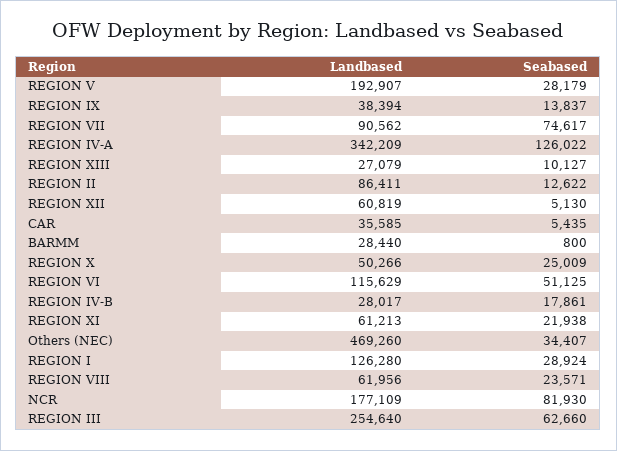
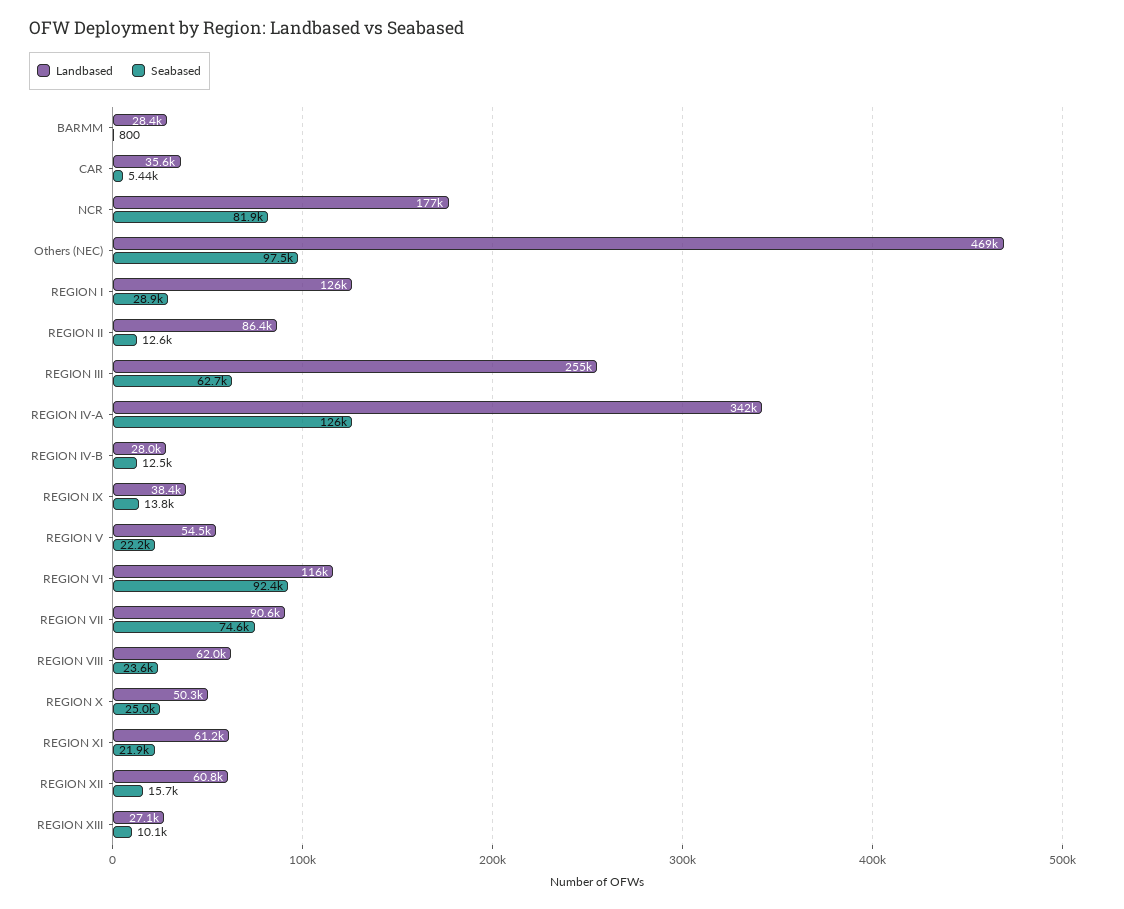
Landbased, REGION V: 192907 -> 54500
Seabased, REGION V: 28179 -> 22200
Seabased, REGION XII: 5130 -> 15700
Seabased, REGION VI: 51125 -> 92400
Seabased, REGION IV-B: 17861 -> 12500
Seabased, Others (NEC): 34407 -> 97500

